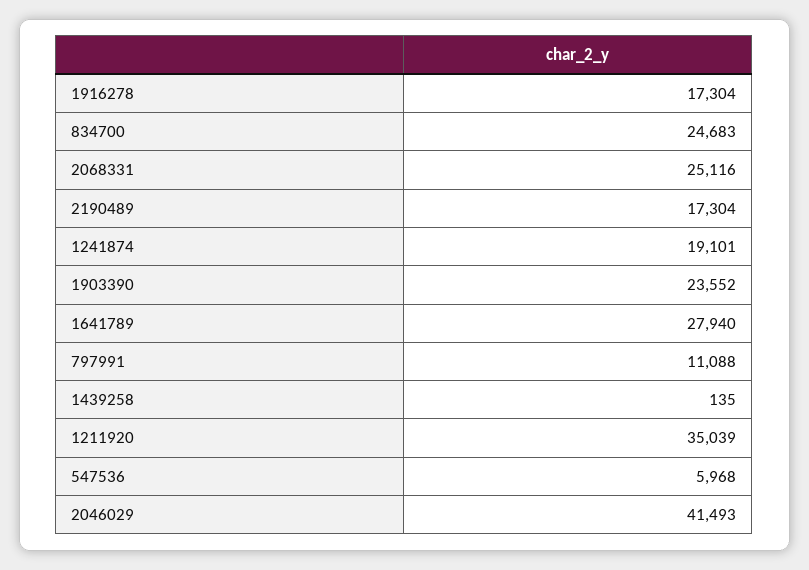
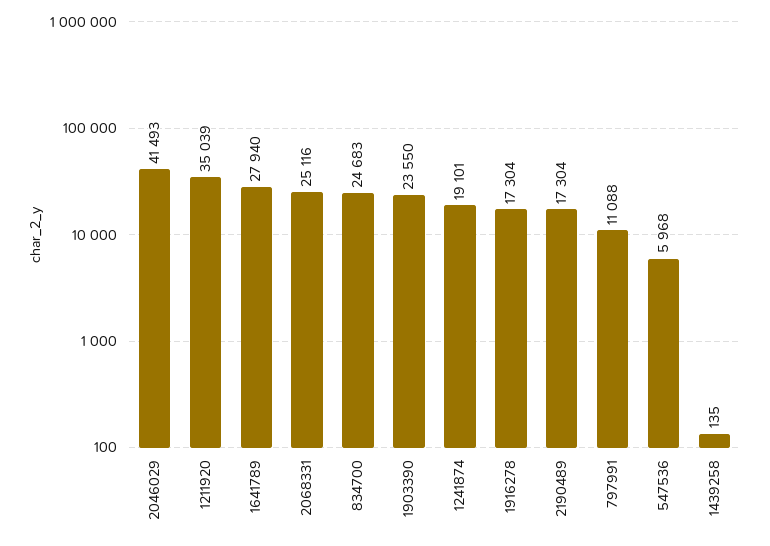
1903390: 23552 -> 23550

